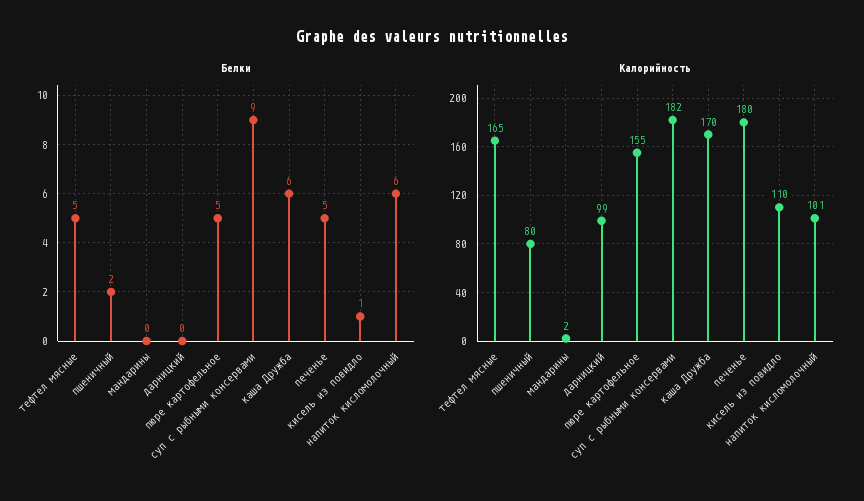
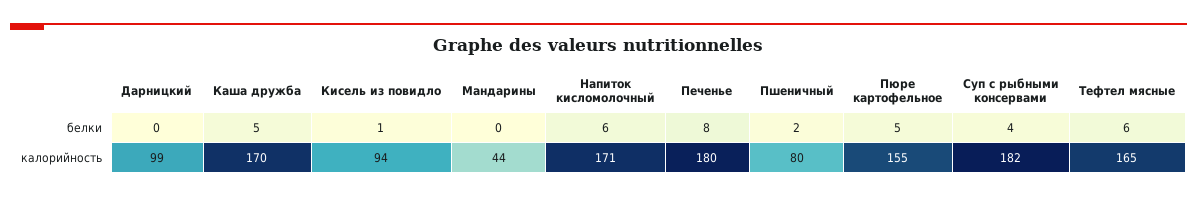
Белки, тефтел мясные: 5 -> 6
Белки, суп с рыбными консервами: 9 -> 4
Белки, каша Дружба: 6 -> 5
Белки, печенье: 5 -> 8
Калорийность, мандарины: 2 -> 44
Калорийность, кисель из повидло: 110 -> 94
Калорийность, напиток кисломолочный: 101 -> 171

